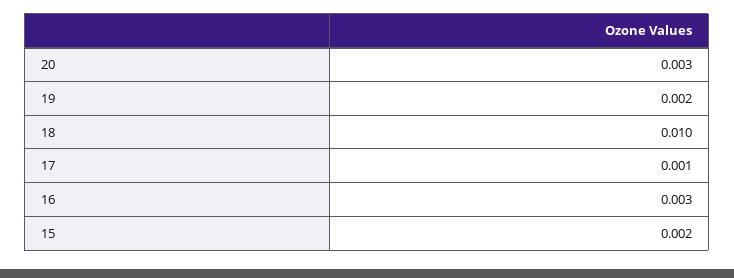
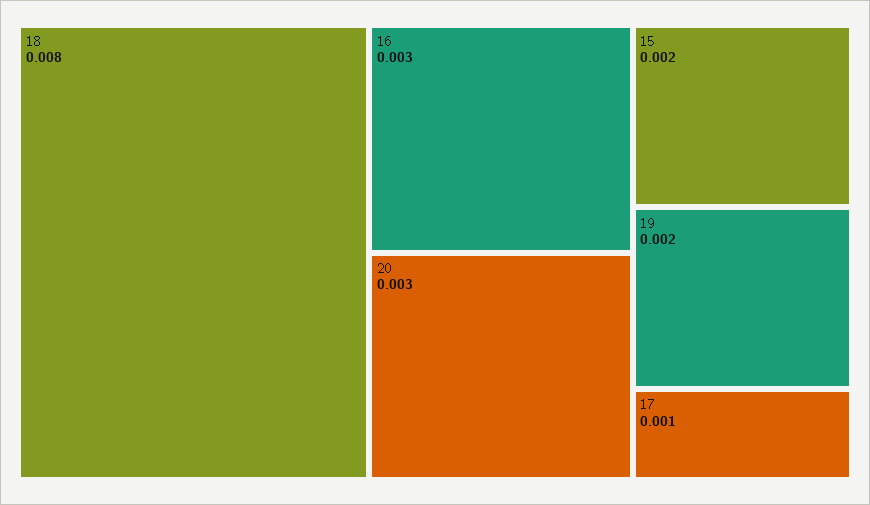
18: 0.01 -> 0.008

